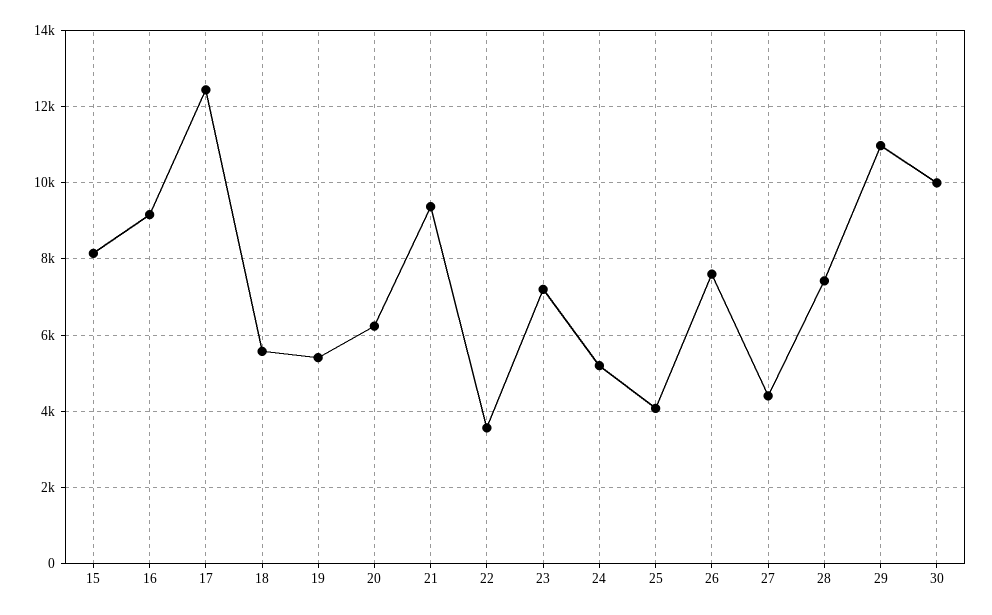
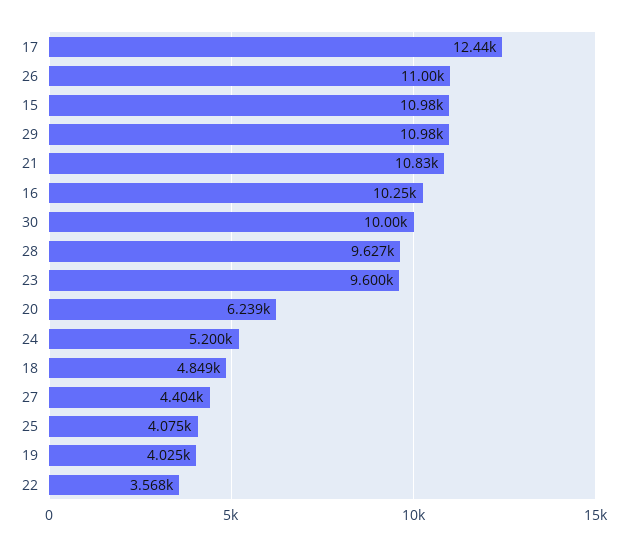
15: 8200 -> 10980
16: 9200 -> 10250
18: 5600 -> 4849
19: 5400 -> 4025
21: 9400 -> 10830
23: 7200 -> 9600
26: 7600 -> 11000
28: 7400 -> 9627

